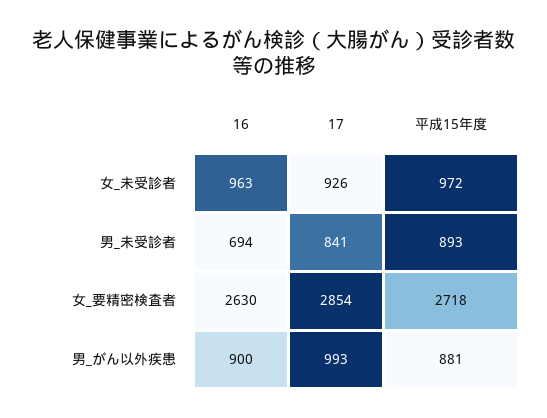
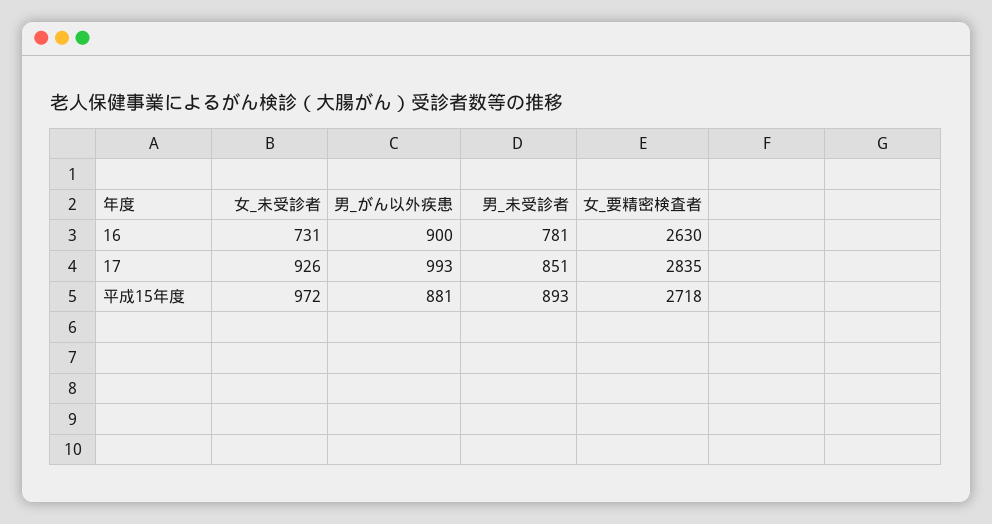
16, 女_未受診者: 963 -> 731
16, 男_未受診者: 694 -> 781
17, 男_未受診者: 841 -> 851
17, 女_要精密検査者: 2854 -> 2835

